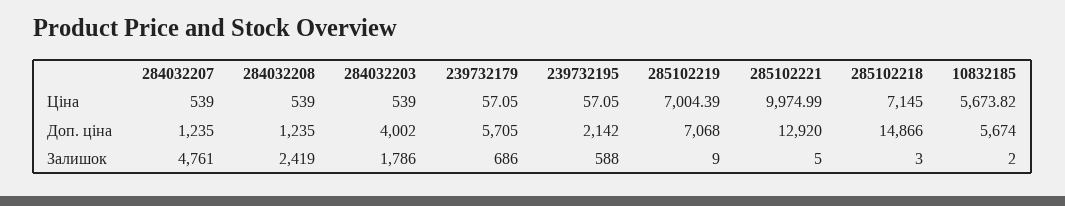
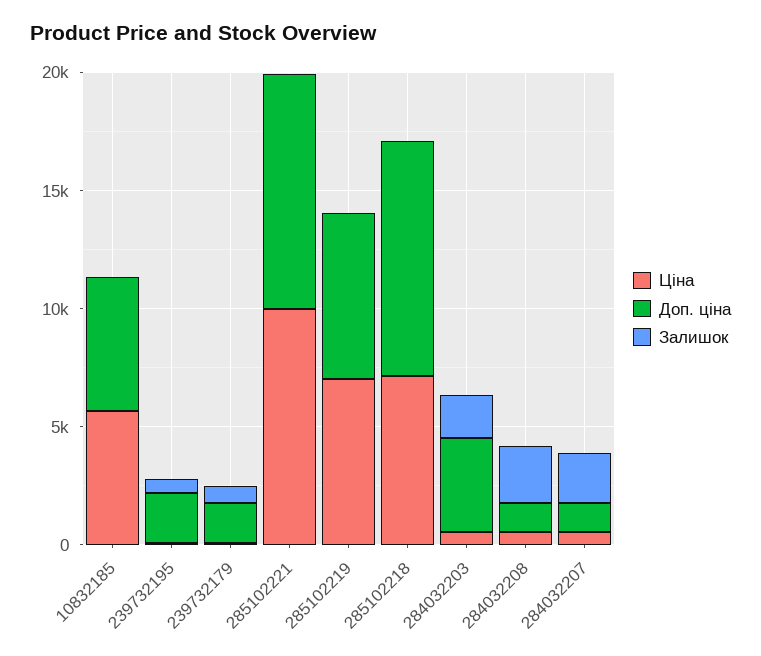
Доп. ціна, 239732179: 5705 -> 2000
Доп. ціна, 285102221: 12920 -> 10000
Доп. ціна, 285102218: 14866 -> 10000
Залишок, 284032207: 4761 -> 2000

